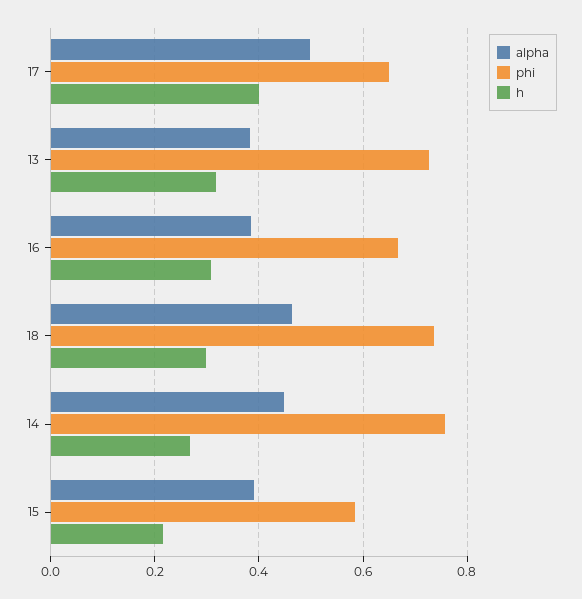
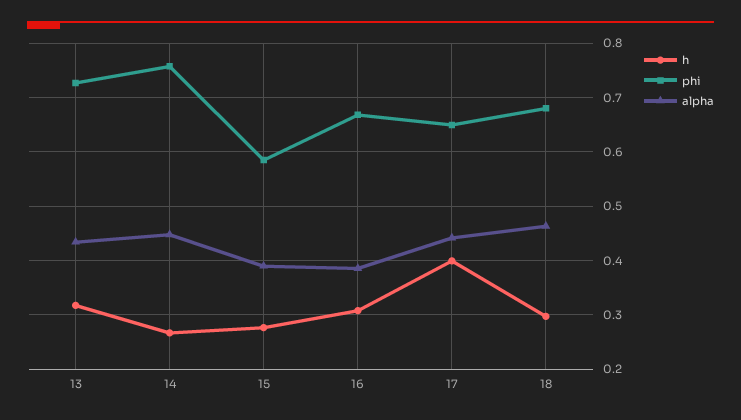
alpha, 17: 0.5 -> 0.44
alpha, 13: 0.38 -> 0.44
phi, 18: 0.74 -> 0.68
h, 15: 0.22 -> 0.28

